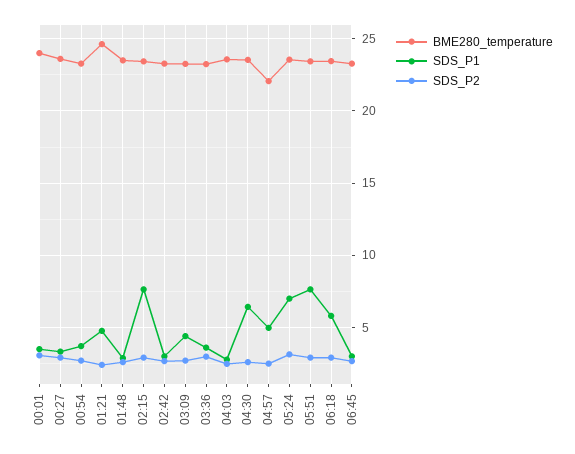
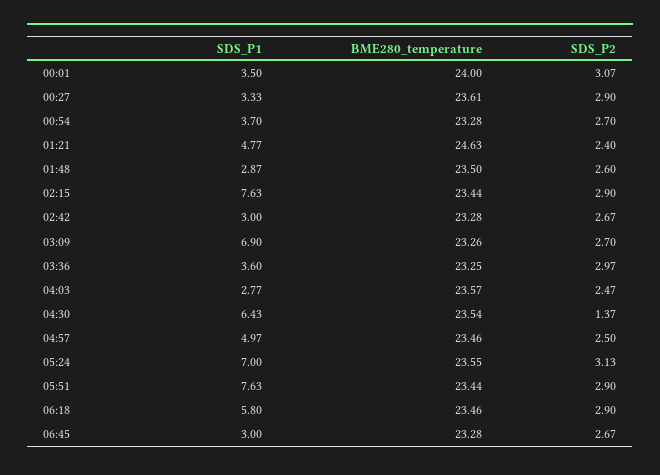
SDS_P1, 03:09: 4.5 -> 6.9
SDS_P2, 04:30: 2.5 -> 1.37
BME280_temperature, 04:57: 22 -> 23.46

